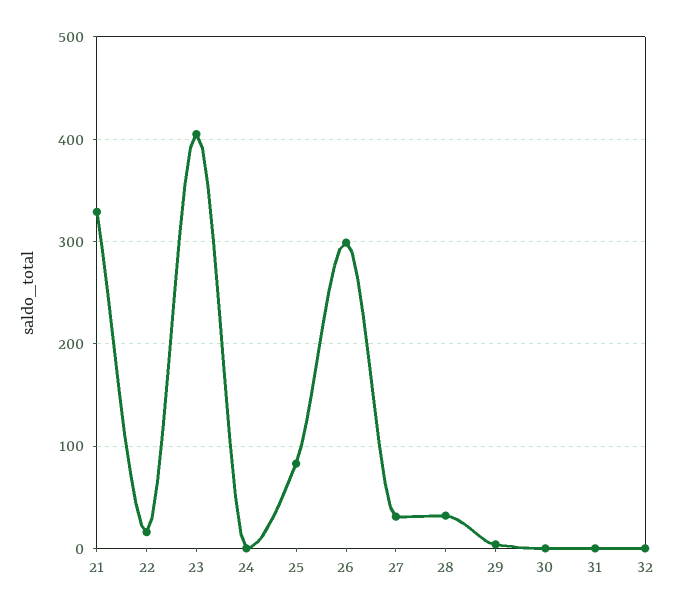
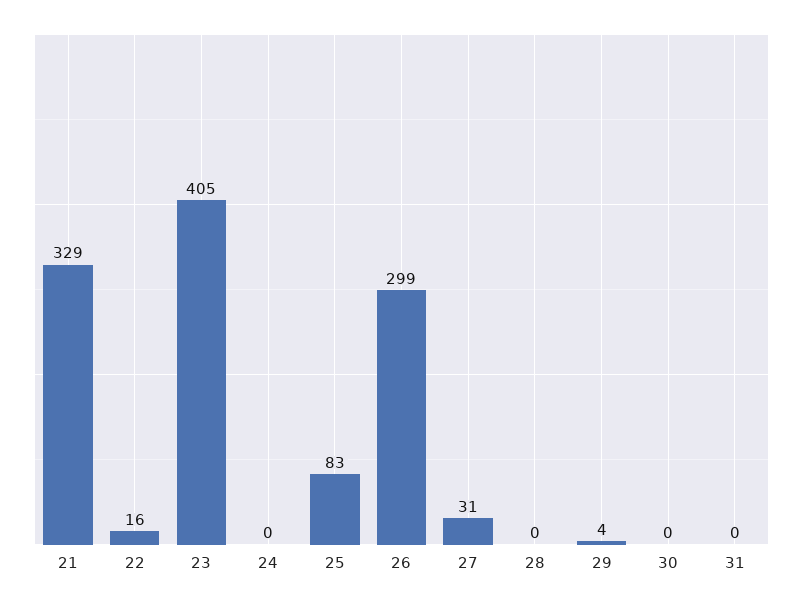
28: 30 -> 0
32: 0 -> none

